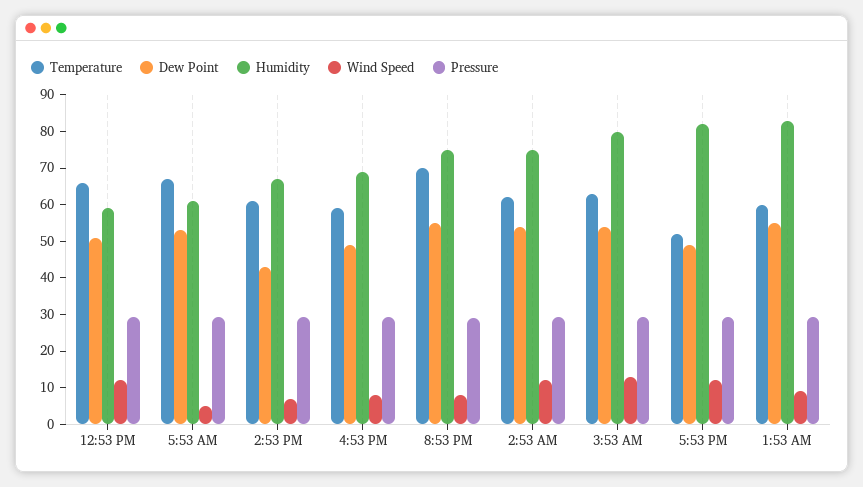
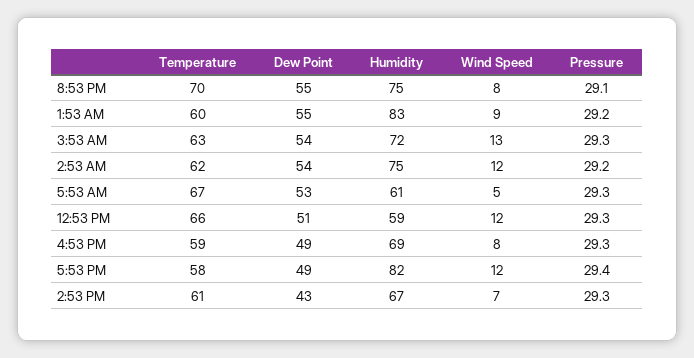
Humidity, 3:53 AM: 80 -> 72
Temperature, 5:53 PM: 52.5 -> 58

